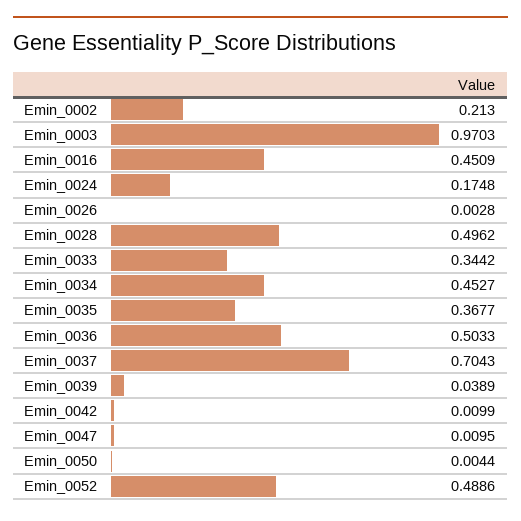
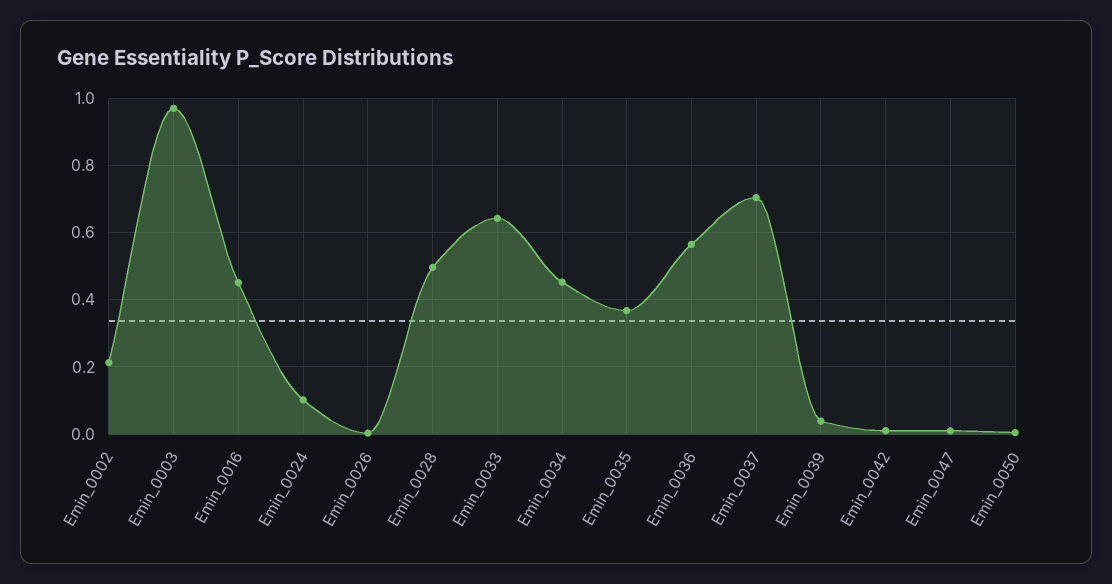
Emin_0024: 0.1748 -> 0.1
Emin_0033: 0.3442 -> 0.64
Emin_0036: 0.5033 -> 0.56
Emin_0052: 0.4886 -> none

